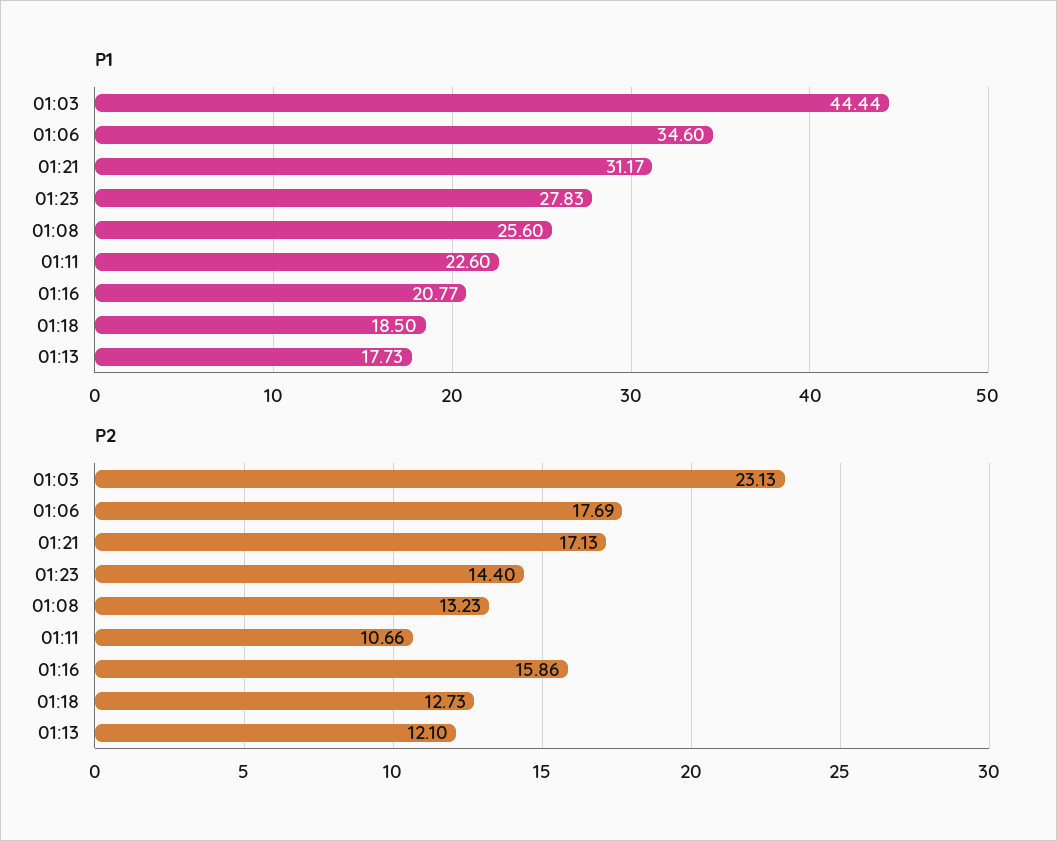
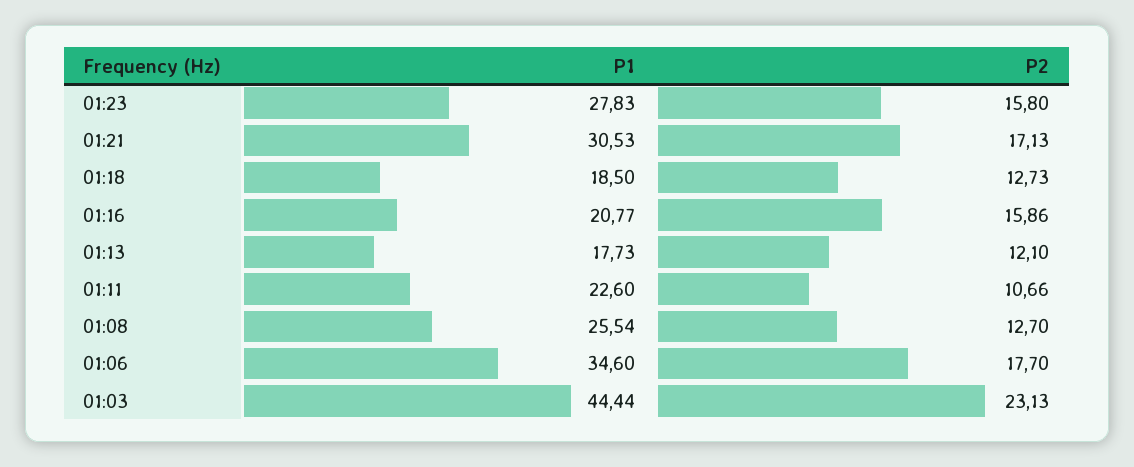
P1, 01:21: 31.17 -> 30.53
P1, 01:08: 25.6 -> 25.54
P2, 01:06: 17.69 -> 17.7
P2, 01:23: 14.4 -> 15.8
P2, 01:08: 13.23 -> 12.7

